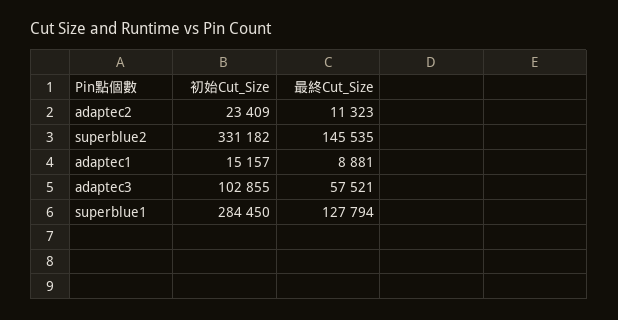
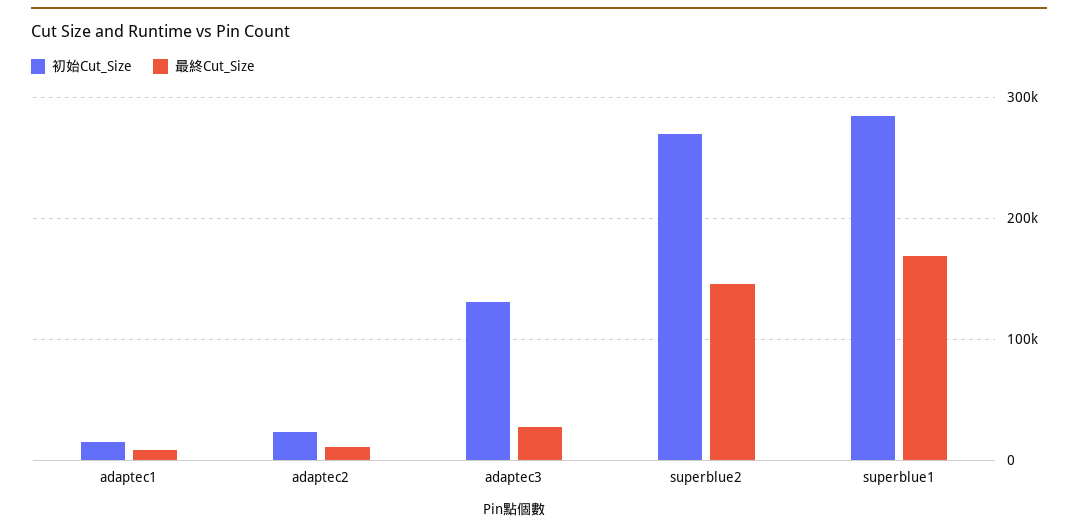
初始Cut_Size, superblue2: 331182 -> 270000
初始Cut_Size, adaptec3: 102855 -> 130000
最終Cut_Size, adaptec3: 57521 -> 30000
最終Cut_Size, superblue1: 127794 -> 170000

